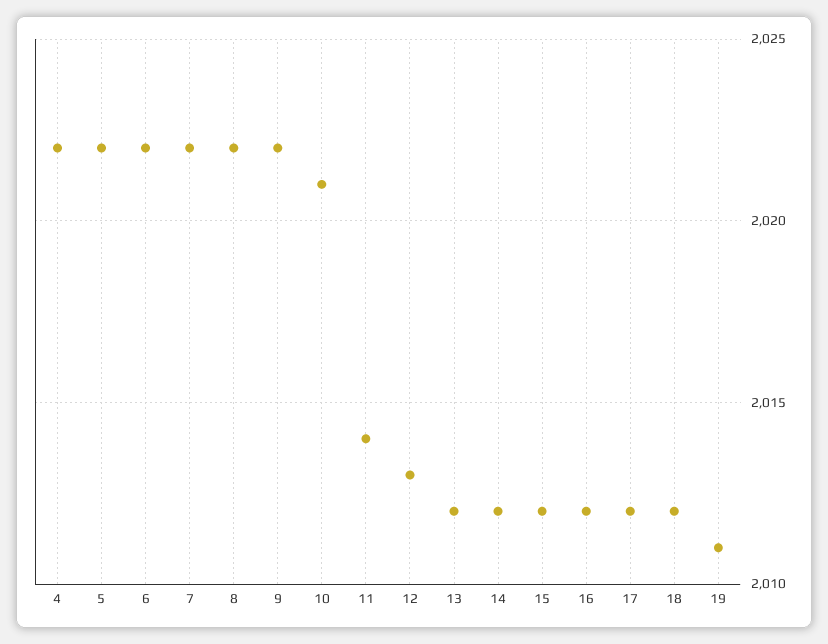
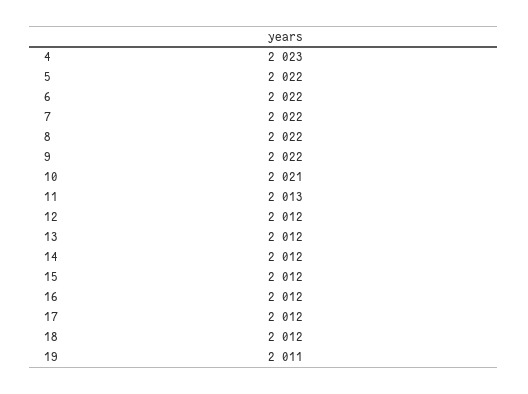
4: 2022 -> 2023
11: 2014 -> 2013
12: 2013 -> 2012

